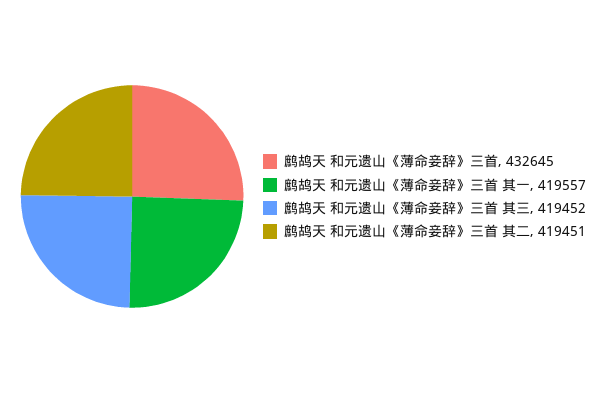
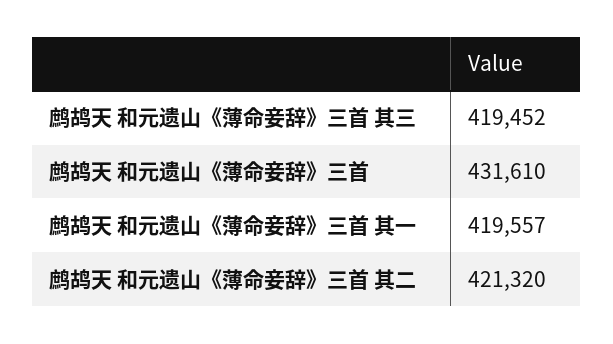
鹧鸪天 和元遗山《薄命妾辞》三首: 432645 -> 431610
鹧鸪天 和元遗山《薄命妾辞》三首 其二: 419451 -> 421320

